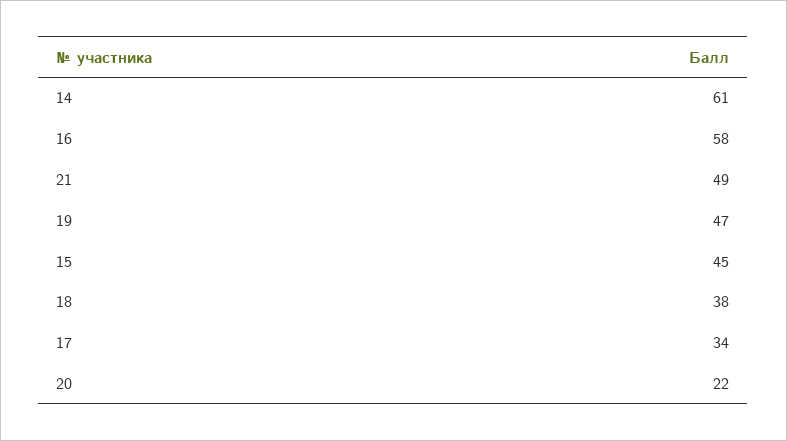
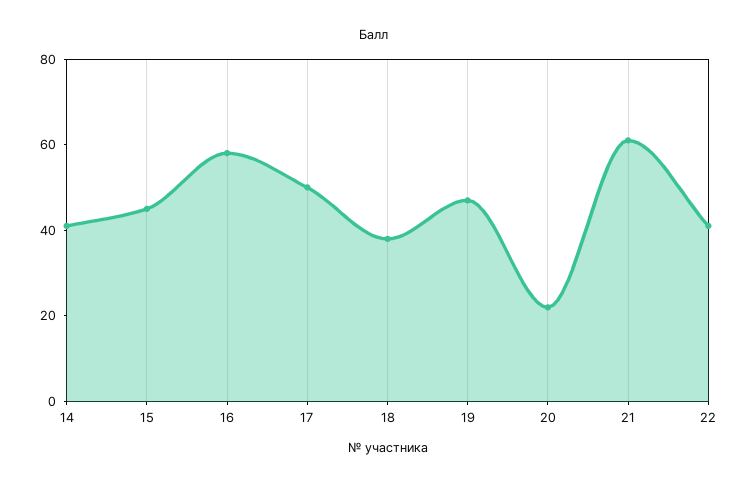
14: 61 -> 40
21: 49 -> 60
17: 34 -> 50
22: none -> 40

